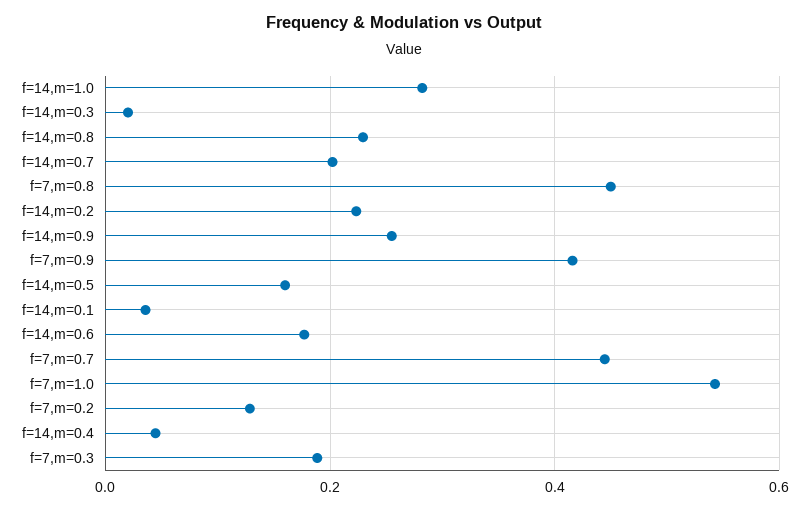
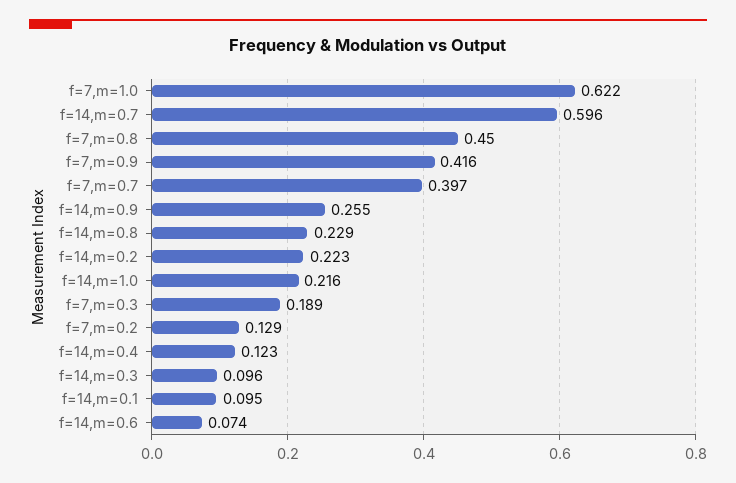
f=14,m=1.0: 0.28 -> 0.216
f=14,m=0.3: 0.02 -> 0.096
f=14,m=0.7: 0.2 -> 0.596
f=14,m=0.5: 0.16 -> none
f=14,m=0.1: 0.04 -> 0.095
f=14,m=0.6: 0.18 -> 0.074
f=7,m=0.7: 0.44 -> 0.397
f=7,m=1.0: 0.54 -> 0.622
f=14,m=0.4: 0.04 -> 0.123

